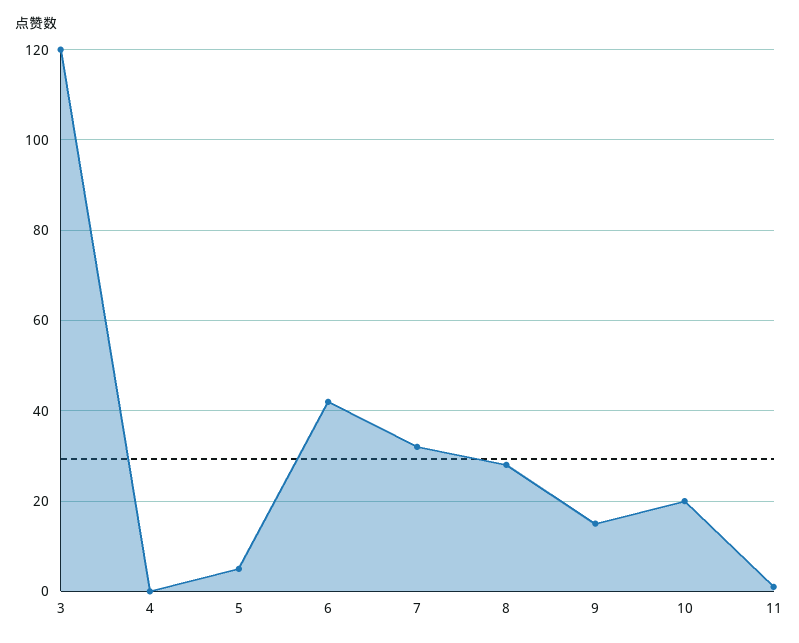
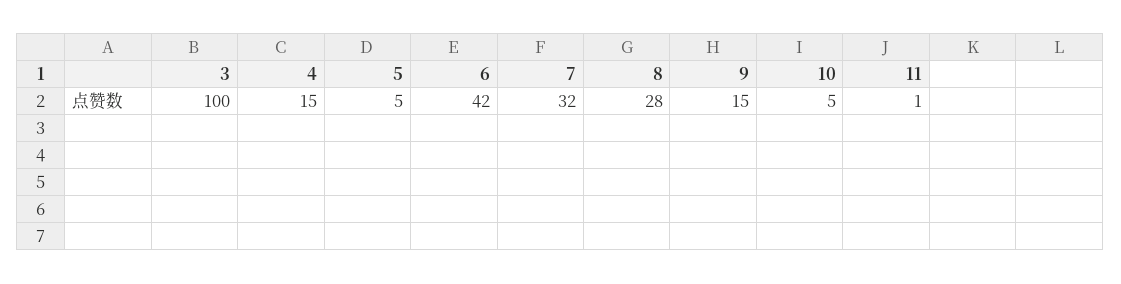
3: 120 -> 100
4: 0 -> 15
10: 20 -> 5

